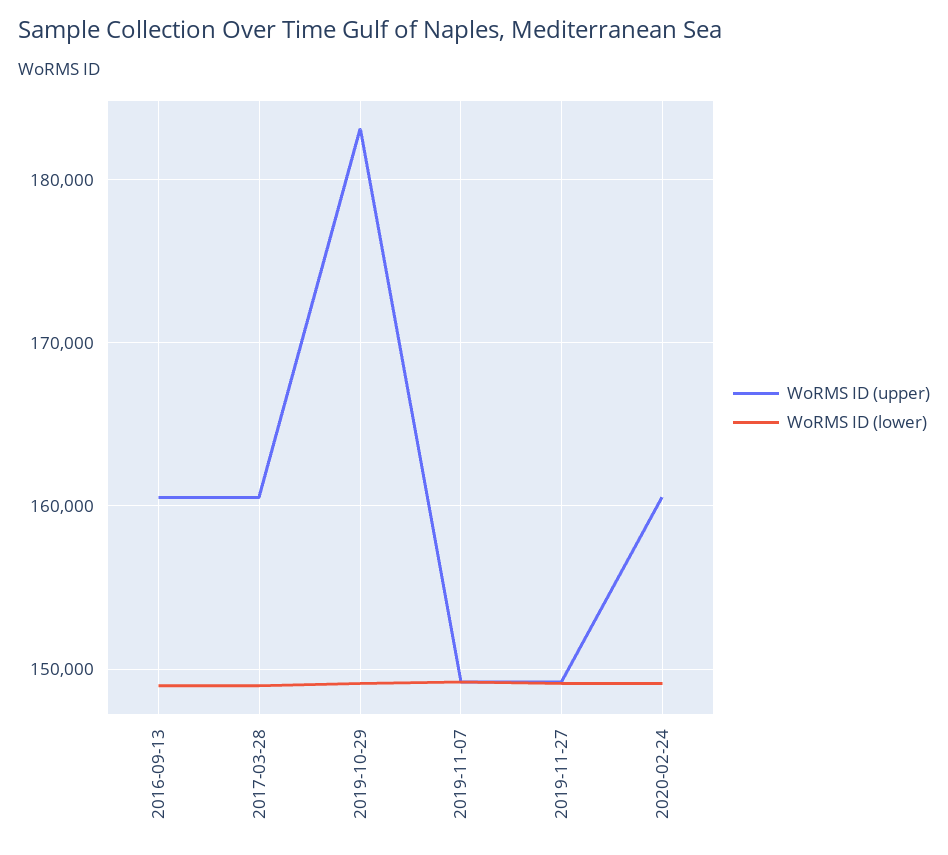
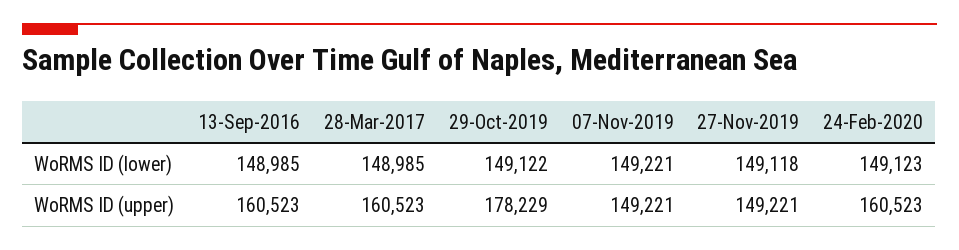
WoRMS ID (upper), 2019-10-29: 183000 -> 178229

